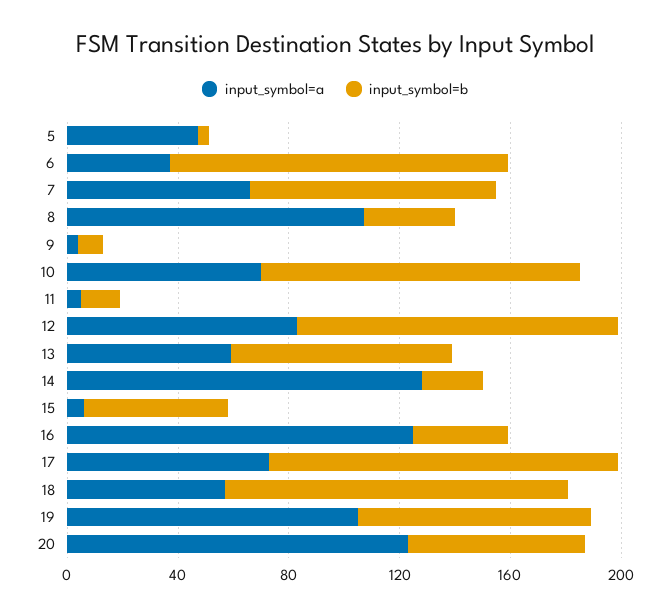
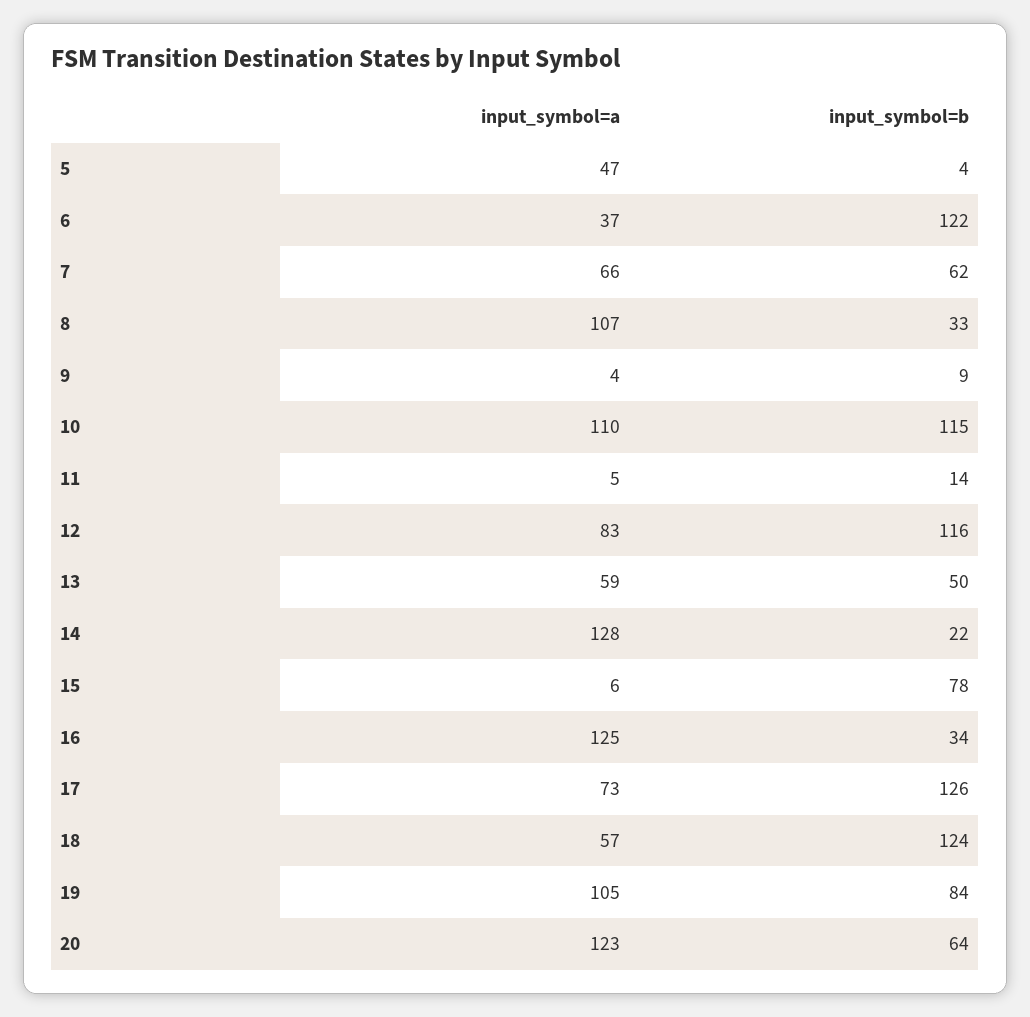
input_symbol=b, 7: 90 -> 62
input_symbol=a, 10: 70 -> 110
input_symbol=b, 13: 80 -> 50
input_symbol=b, 15: 50 -> 78

